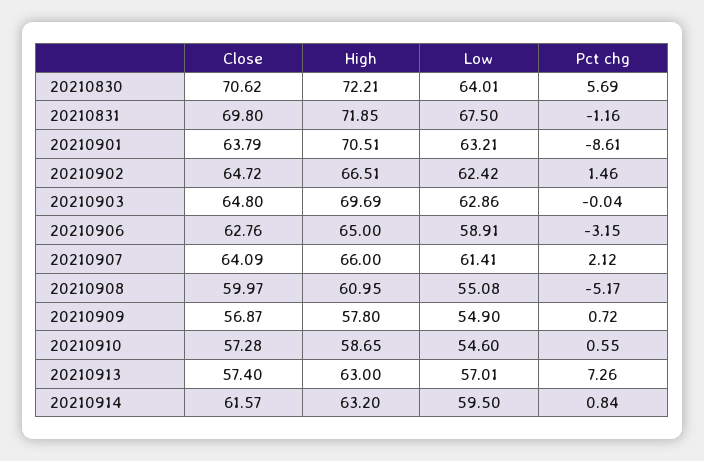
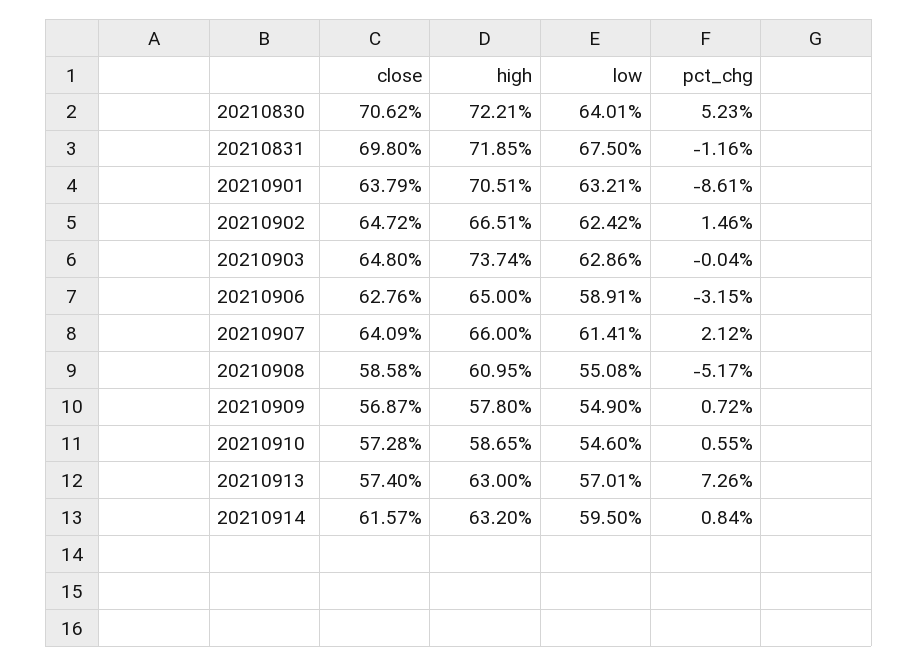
Pct chg, 20210830: 5.69 -> 5.23
High, 20210903: 69.69 -> 73.74
Close, 20210908: 59.97 -> 58.58

